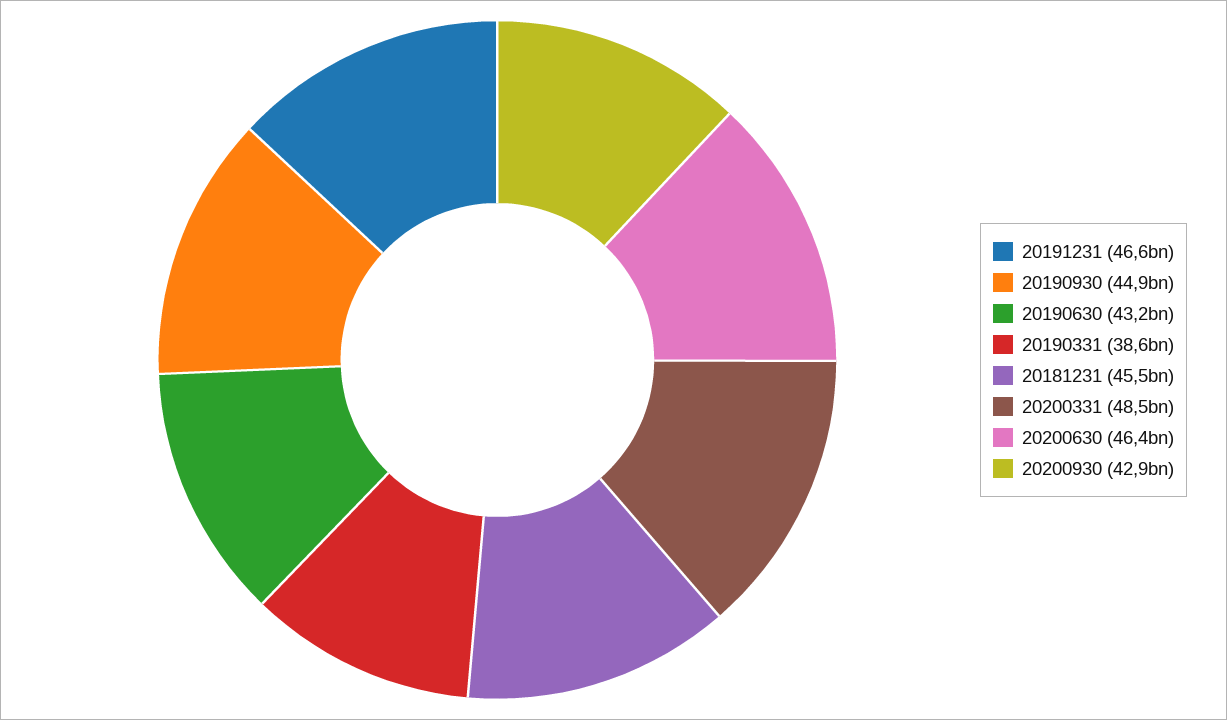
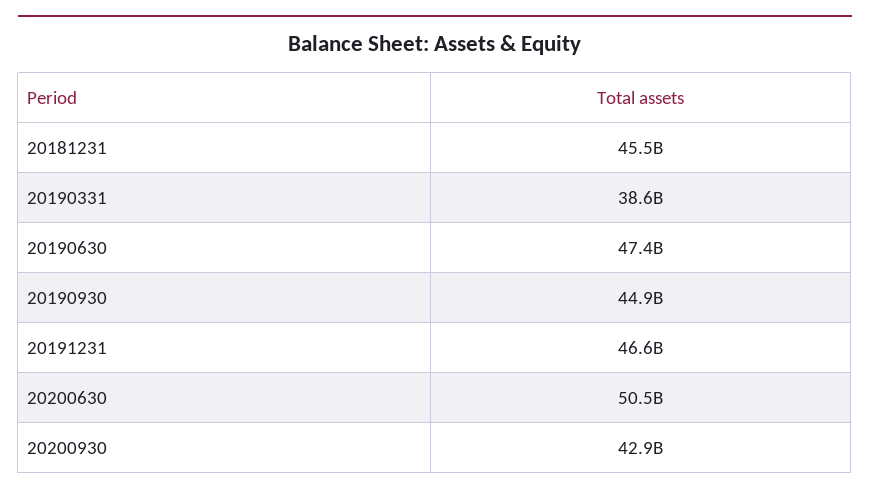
20190630: 43200000000 -> 47400000000
20200331: 48500000000 -> none
20200630: 46400000000 -> 50500000000

